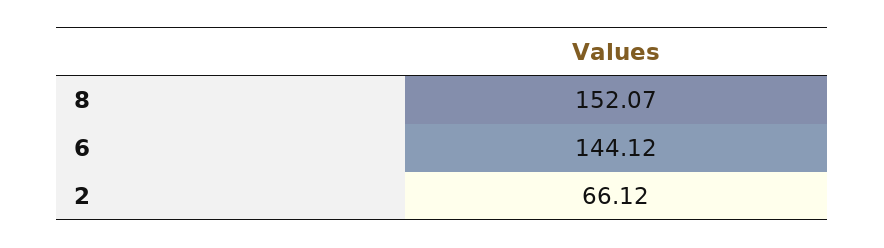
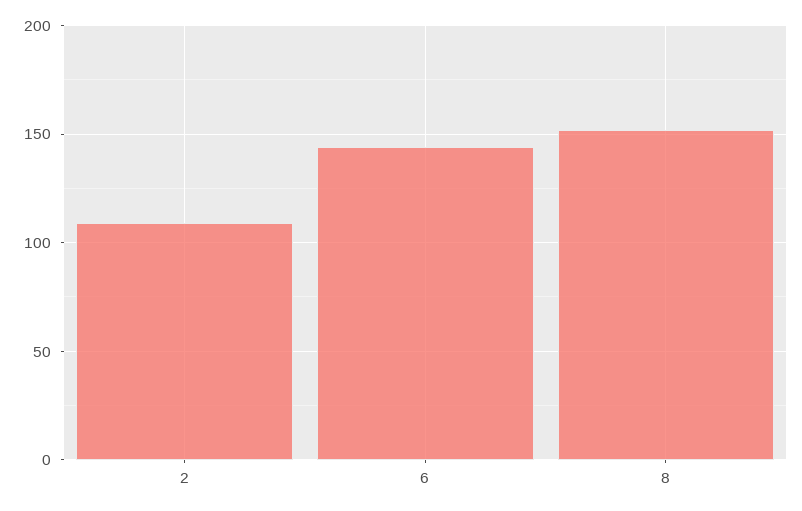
2: 66.12 -> 110

